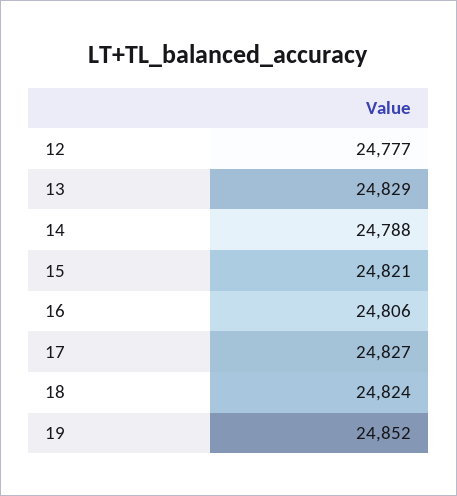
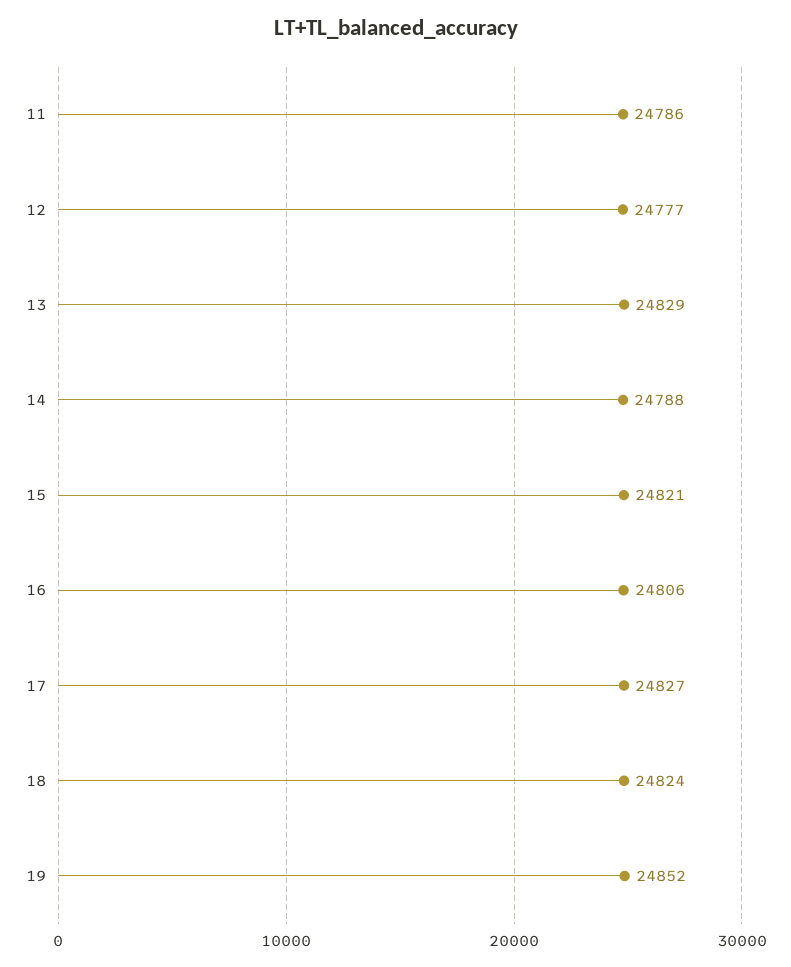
11: none -> 24786

